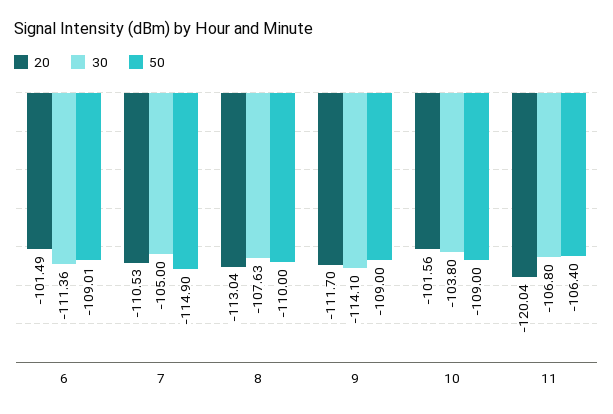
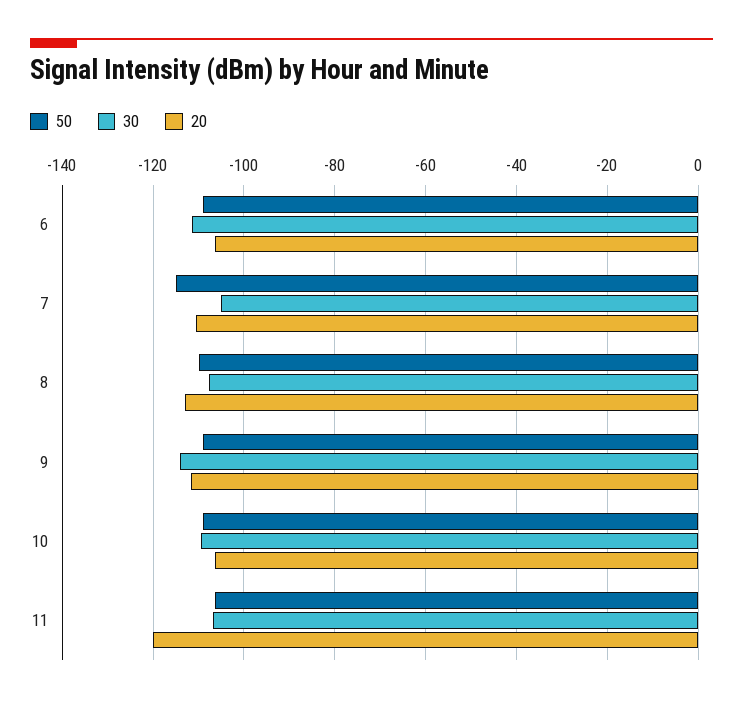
20, 6: -101.49 -> -106
20, 10: -101.56 -> -106
30, 10: -103.8 -> -110

